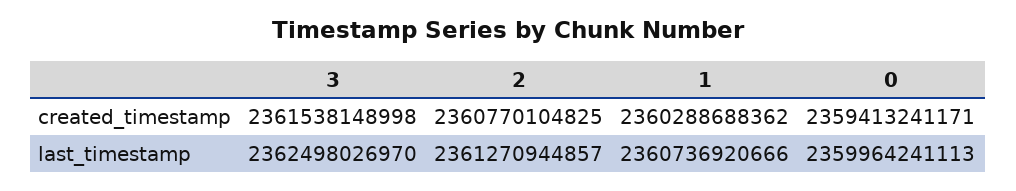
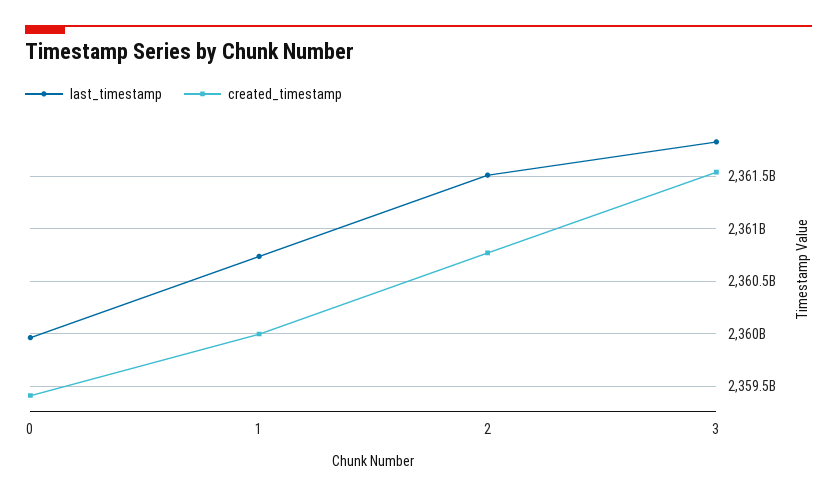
created_timestamp, 1: 2360288688362 -> 2360000000000
last_timestamp, 3: 2362498026970 -> 2361800000000
last_timestamp, 2: 2361270944857 -> 2361500000000

